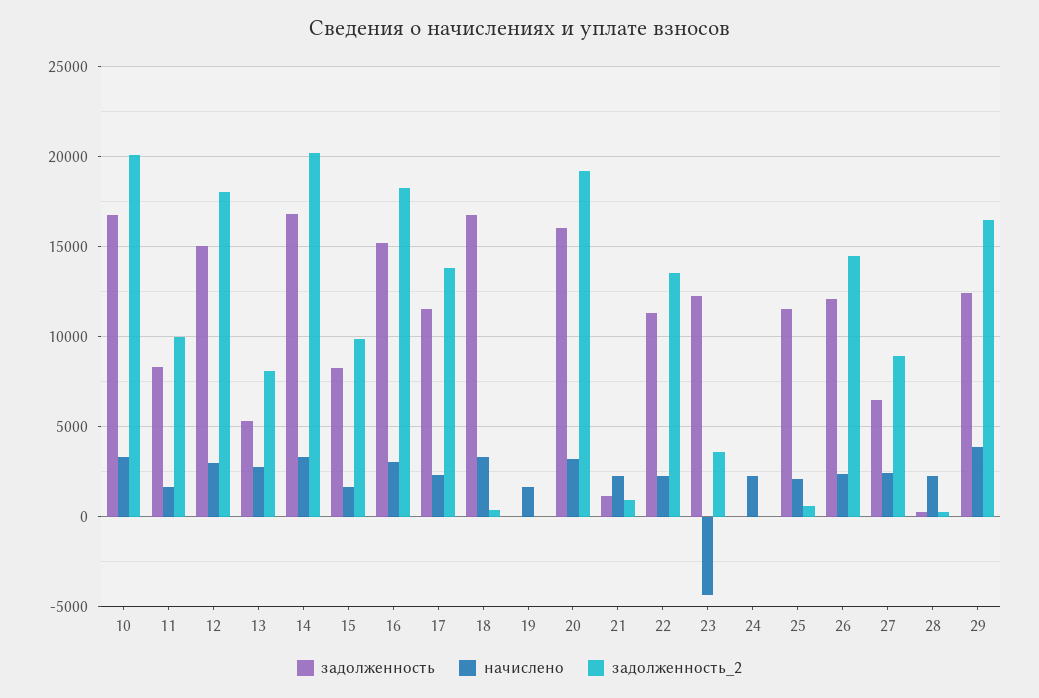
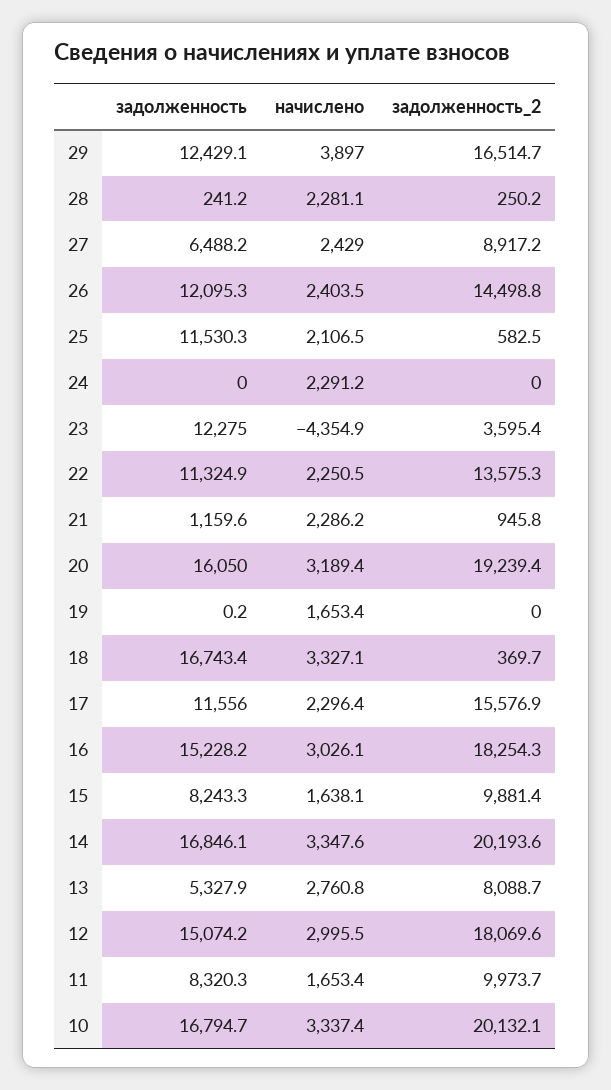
задолженность_2, 17: 14000 -> 15576.9

